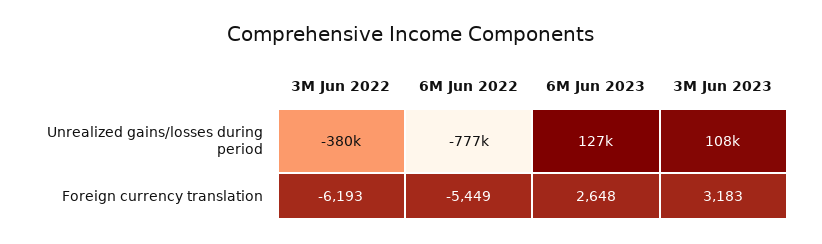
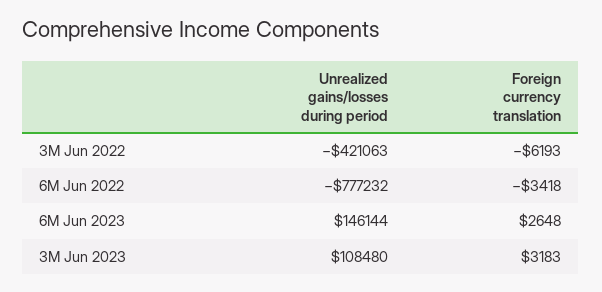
3M Jun 2022, Unrealized gains/losses during period: -380000 -> -421063
6M Jun 2023, Unrealized gains/losses during period: 127000 -> 146144
6M Jun 2022, Foreign currency translation: -5449 -> -3418

